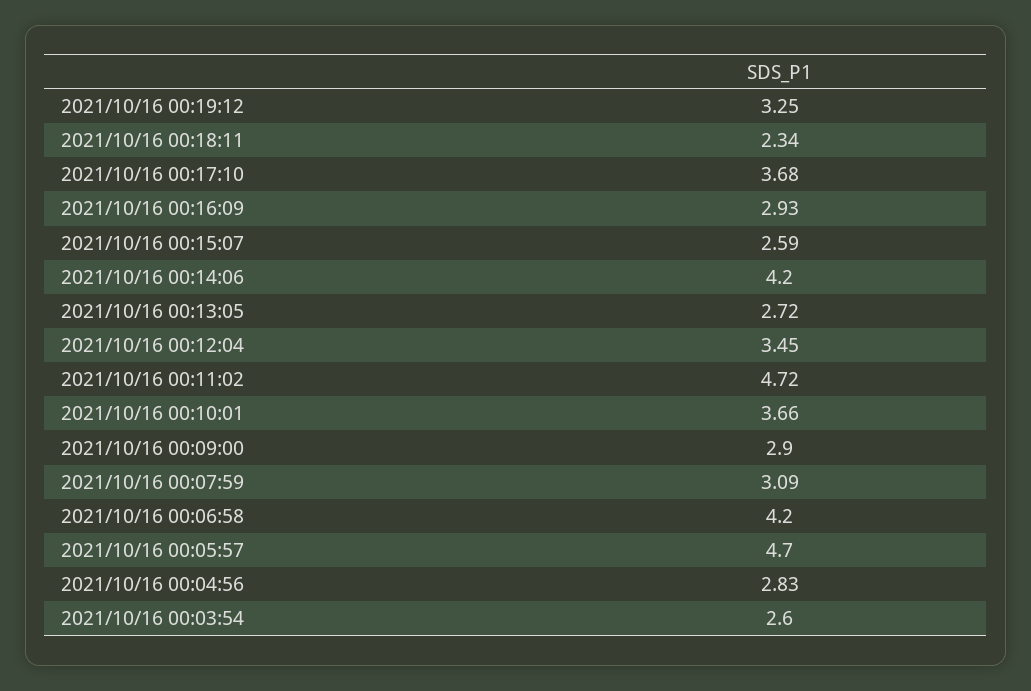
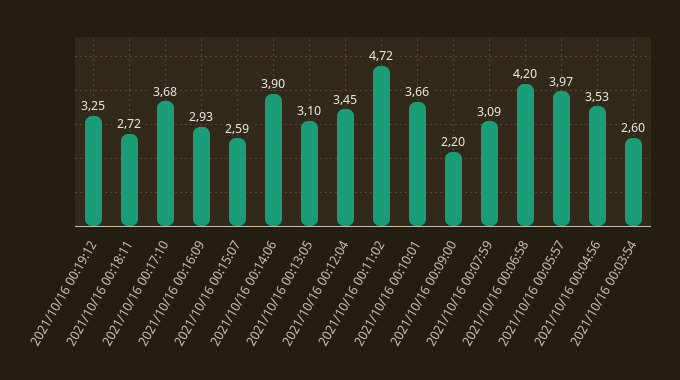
2021/10/16 00:18:11: 2.34 -> 2.72
2021/10/16 00:14:06: 4.2 -> 3.9
2021/10/16 00:13:05: 2.72 -> 3.1
2021/10/16 00:09:00: 2.9 -> 2.2
2021/10/16 00:05:57: 4.7 -> 3.97
2021/10/16 00:04:56: 2.83 -> 3.53

